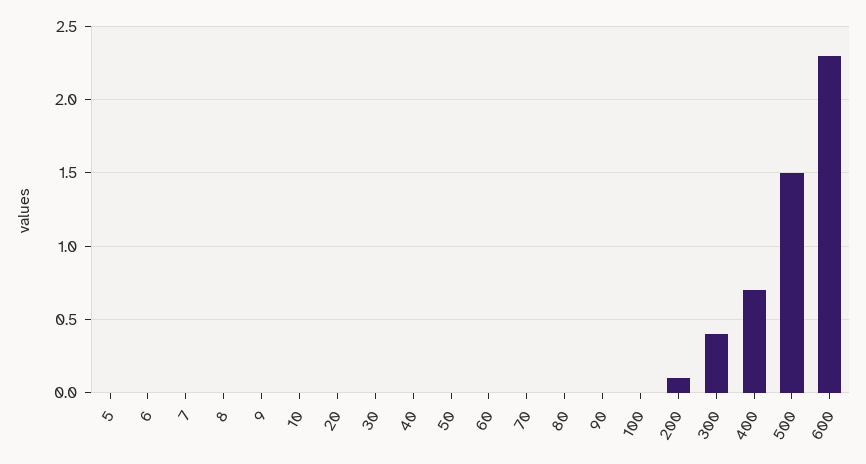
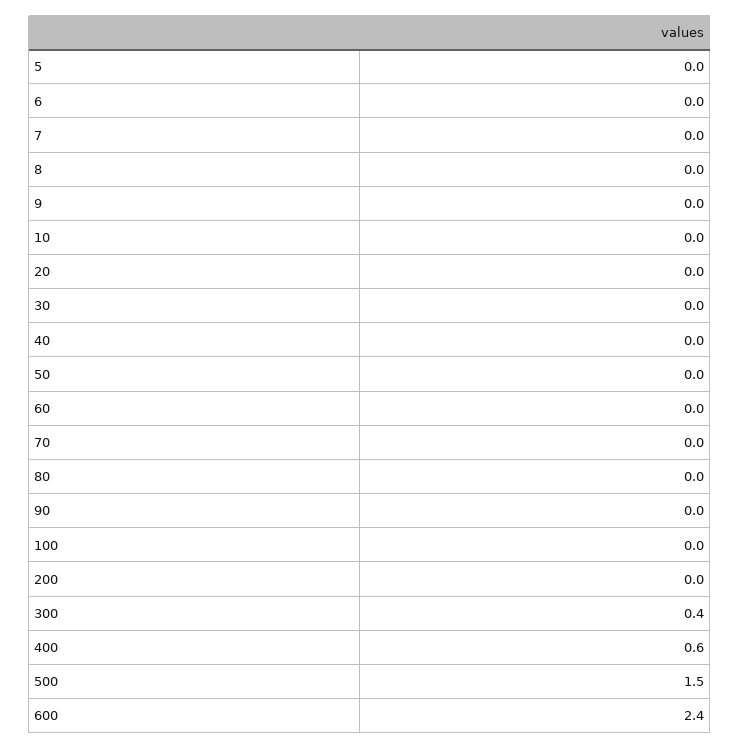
200: 0.1 -> 0
400: 0.7 -> 0.6
600: 2.3 -> 2.4

